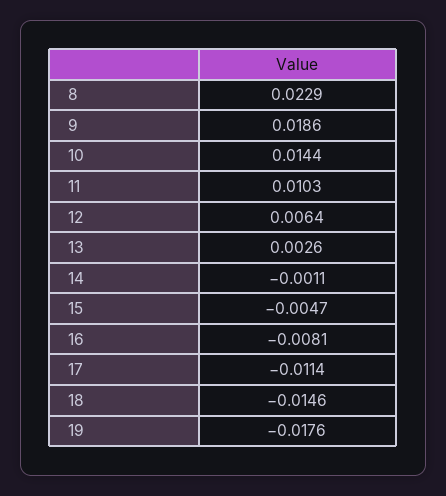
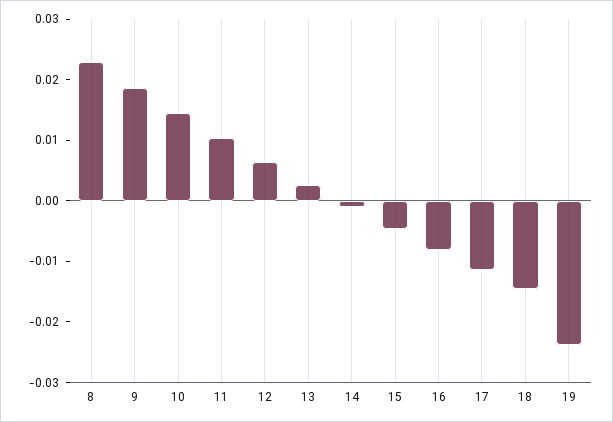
19: -0.0176 -> -0.024

